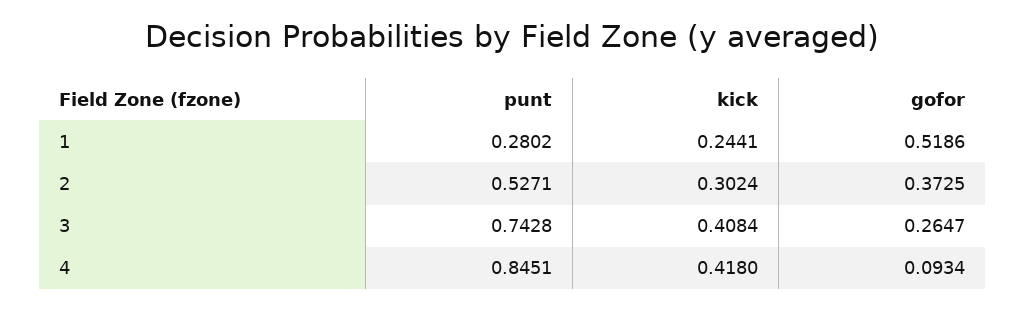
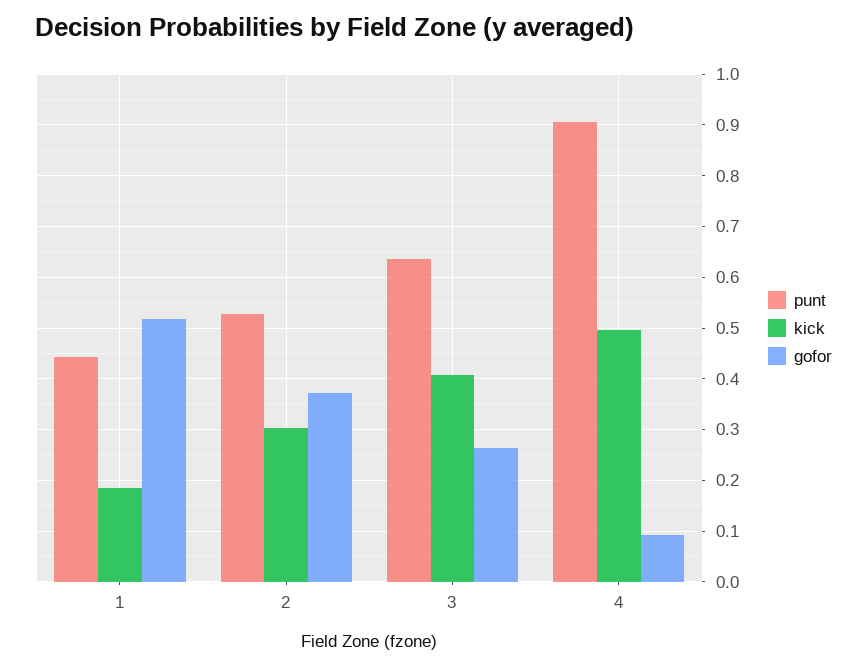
punt, 1: 0.2802 -> 0.44
kick, 1: 0.2441 -> 0.18
punt, 3: 0.7428 -> 0.64
punt, 4: 0.8451 -> 0.9
kick, 4: 0.418 -> 0.5

